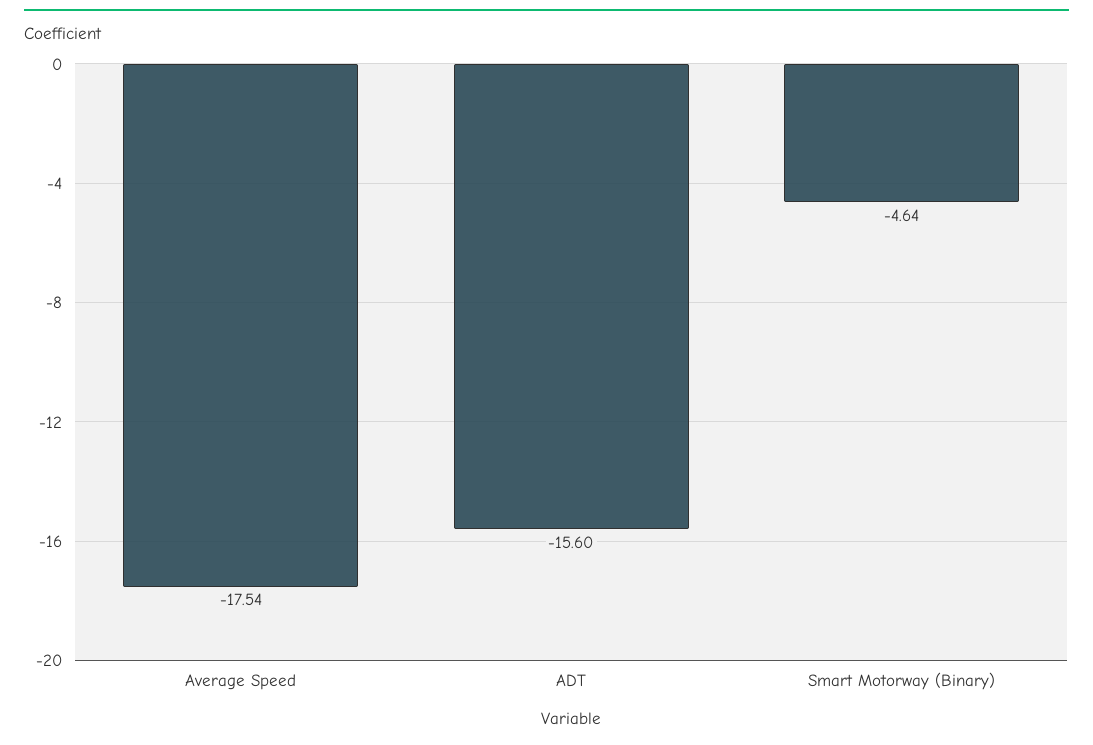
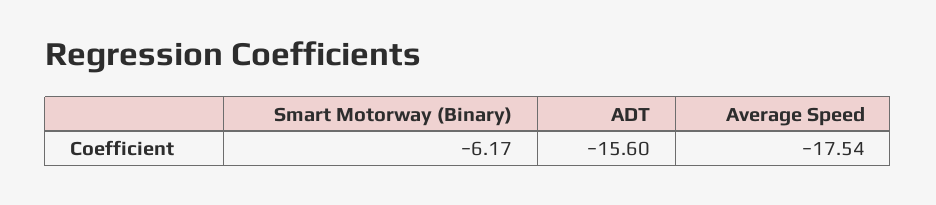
Smart Motorway (Binary): -4.64 -> -6.17

